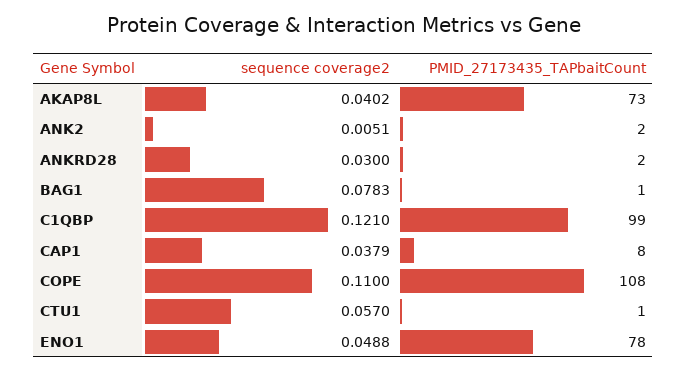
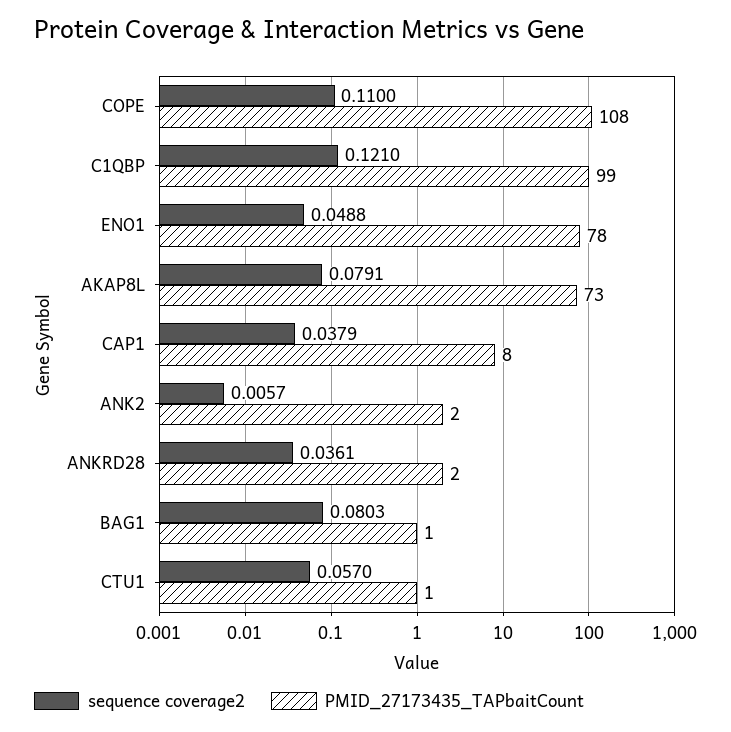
sequence coverage2, AKAP8L: 0.0402 -> 0.0791
sequence coverage2, ANK2: 0.0051 -> 0.0057
sequence coverage2, ANKRD28: 0.03 -> 0.0361
sequence coverage2, BAG1: 0.0783 -> 0.0803

